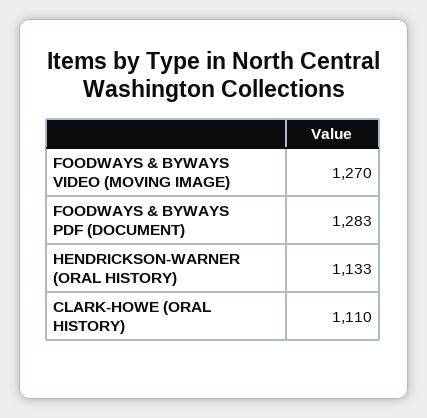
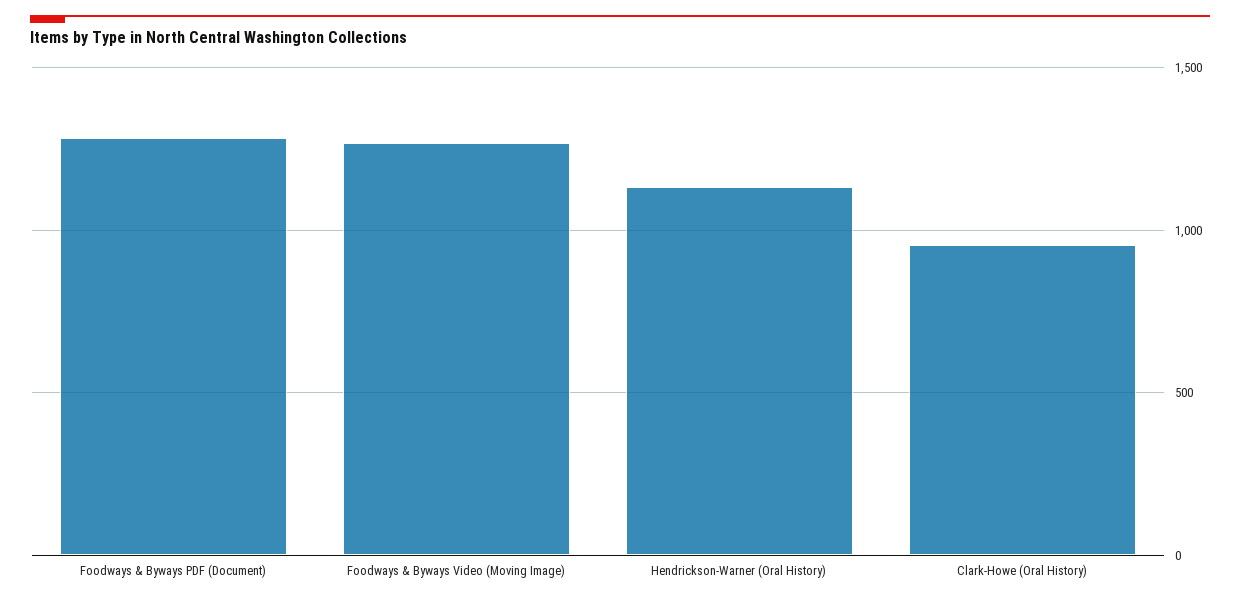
CLARK-HOWE (ORAL HISTORY): 1110 -> 950

